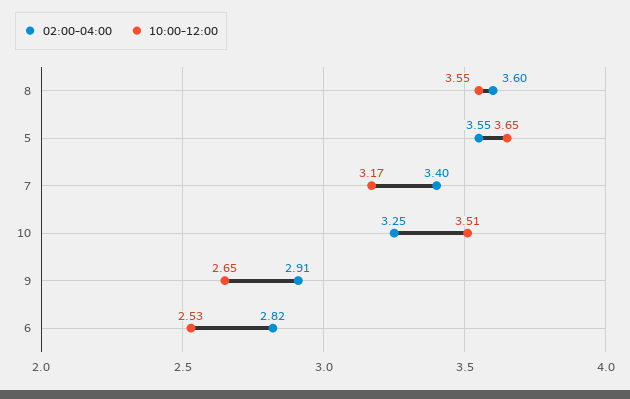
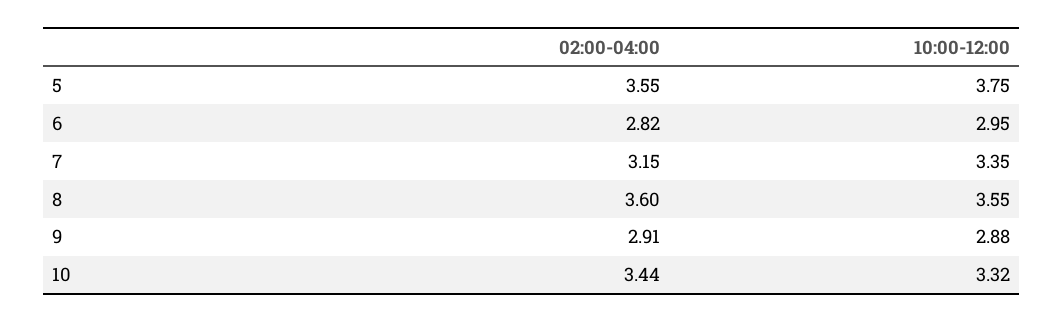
10:00-12:00, 5: 3.65 -> 3.75
02:00-04:00, 7: 3.4 -> 3.15
10:00-12:00, 7: 3.17 -> 3.35
02:00-04:00, 10: 3.25 -> 3.44
10:00-12:00, 10: 3.51 -> 3.32
10:00-12:00, 9: 2.65 -> 2.88
10:00-12:00, 6: 2.53 -> 2.95

